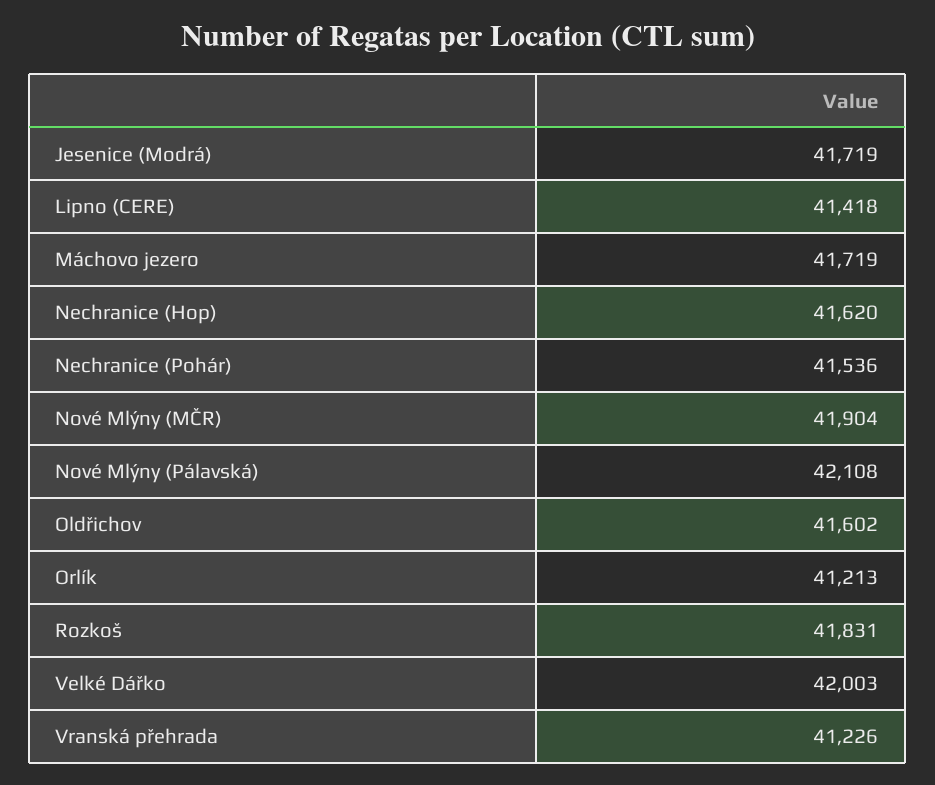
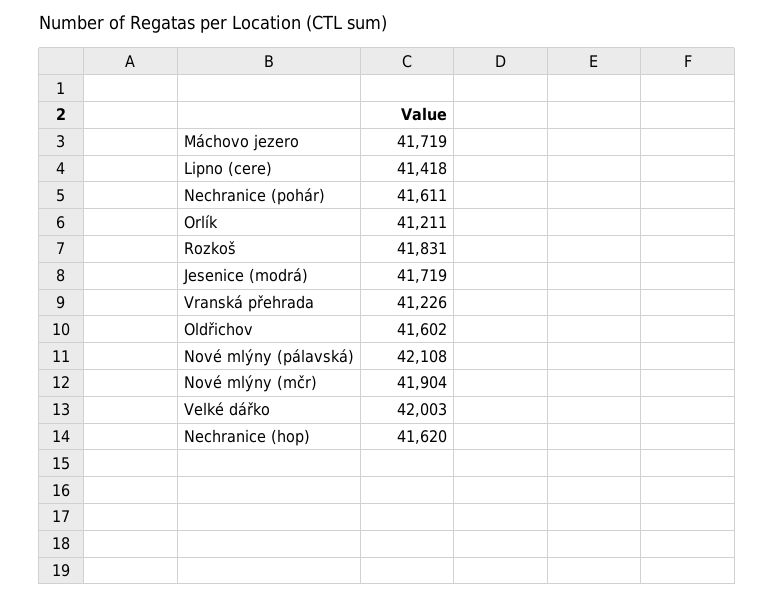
Nechranice (Pohár): 41536 -> 41611
Orlík: 41213 -> 41211

